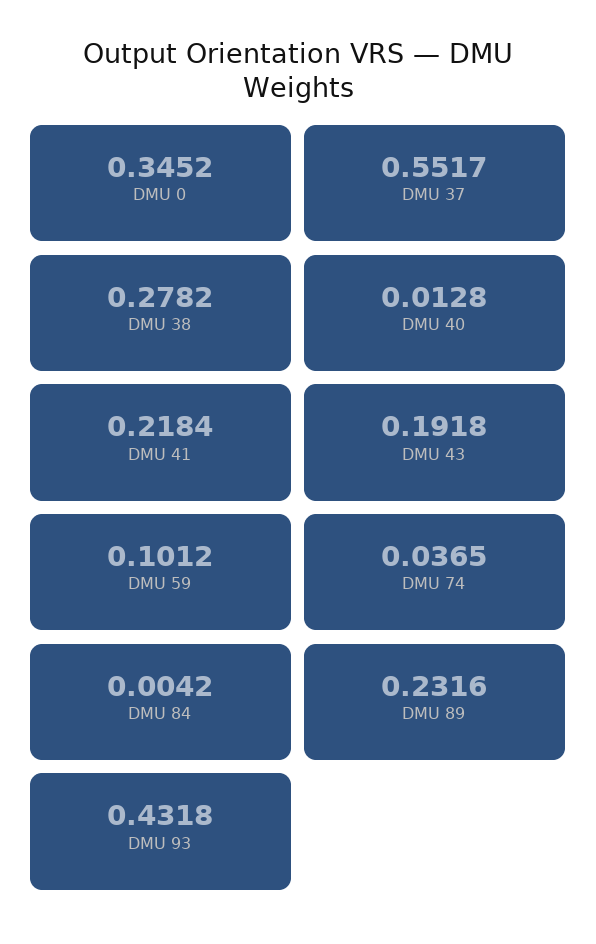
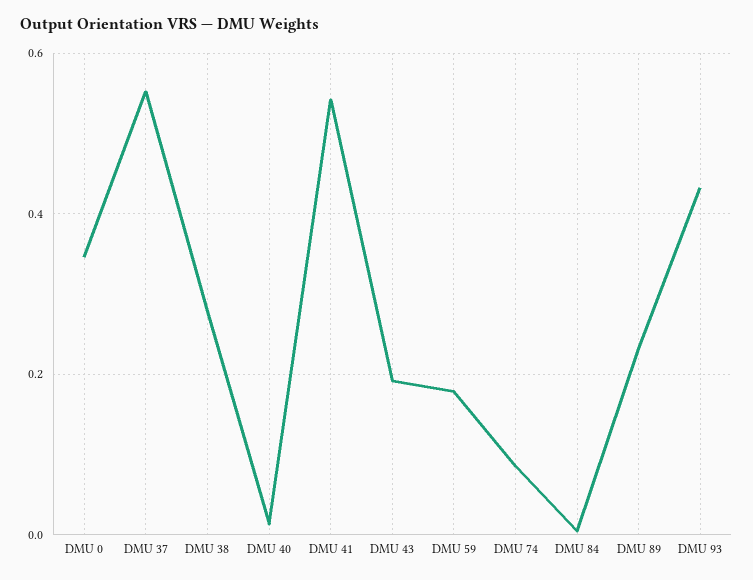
DMU 41: 0.2184 -> 0.54
DMU 59: 0.1012 -> 0.18
DMU 74: 0.0365 -> 0.08

